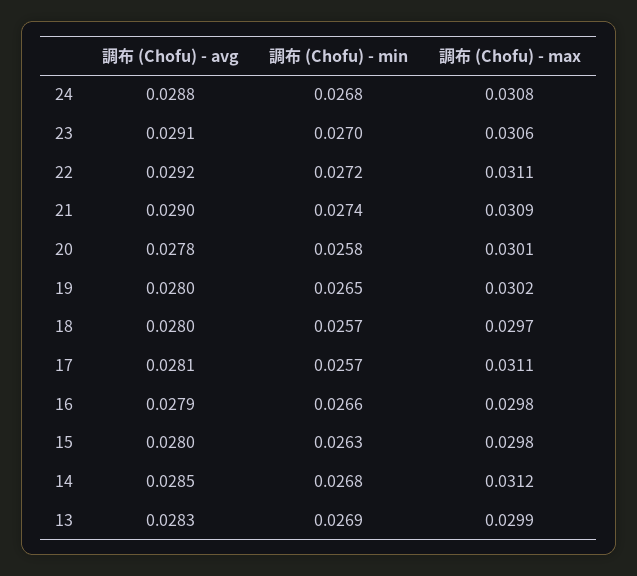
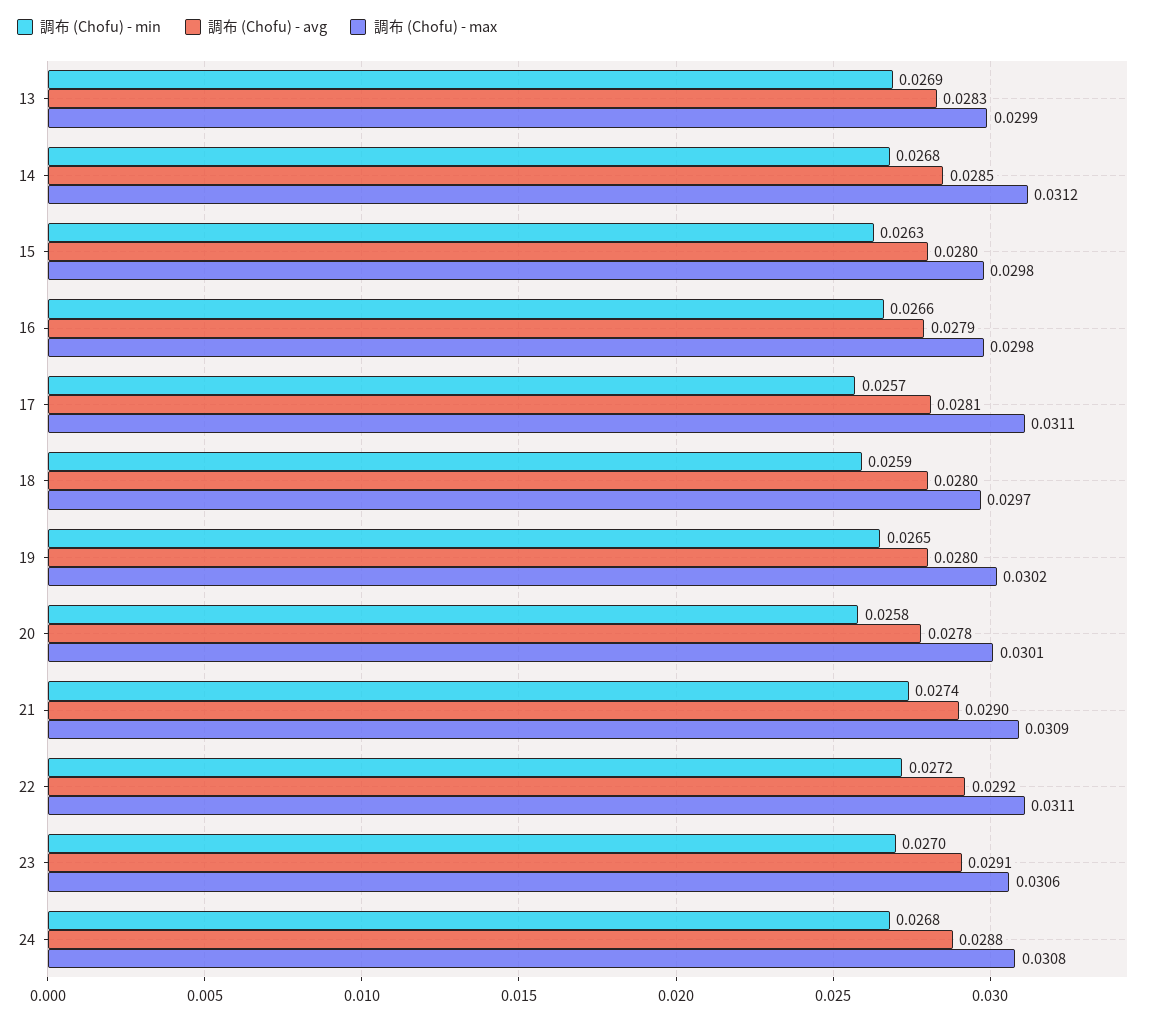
調布 (Chofu) - min, 18: 0.0257 -> 0.0259

